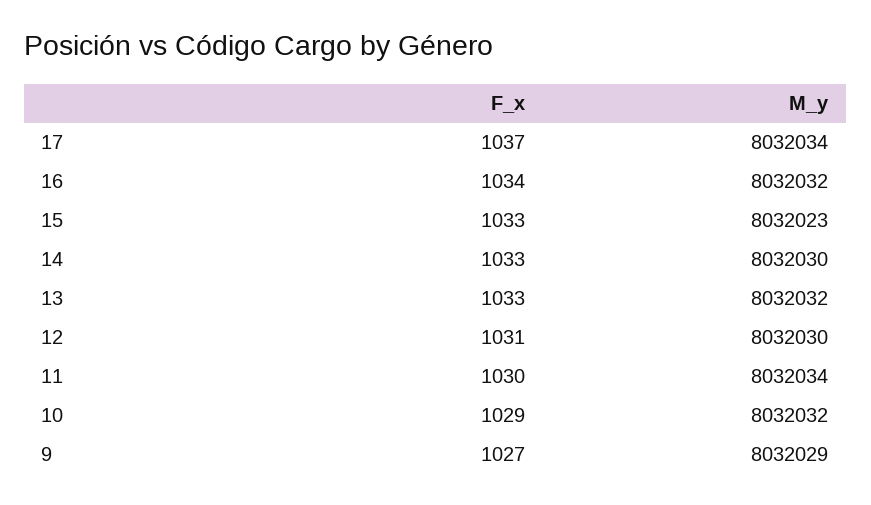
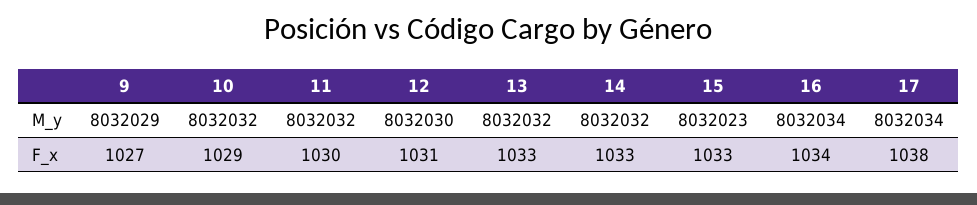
F_x, 17: 1037 -> 1038
M_y, 16: 8032032 -> 8032034
M_y, 14: 8032030 -> 8032032
M_y, 11: 8032034 -> 8032032

